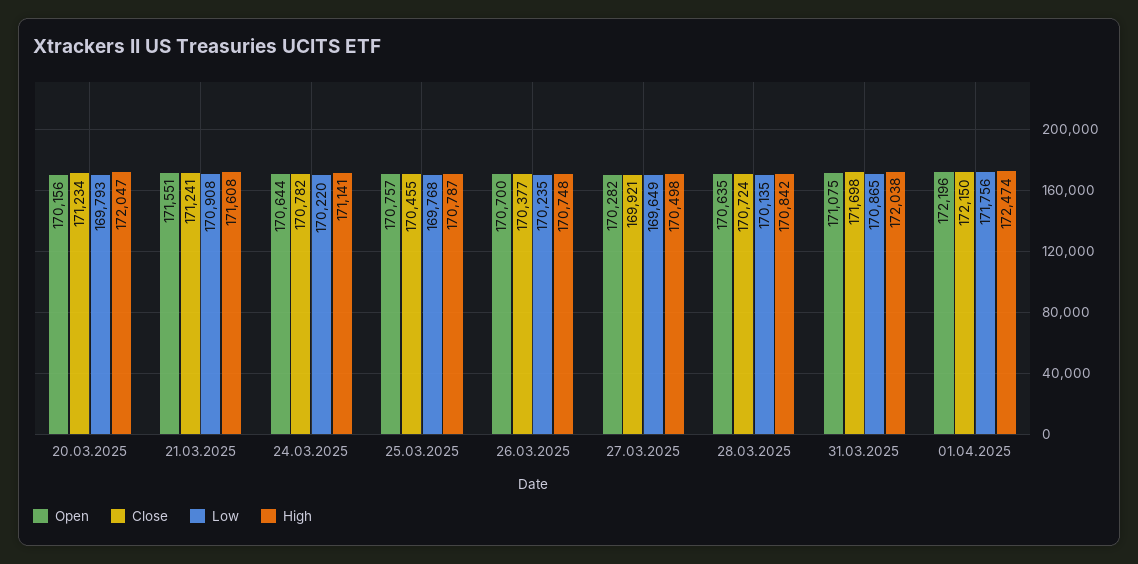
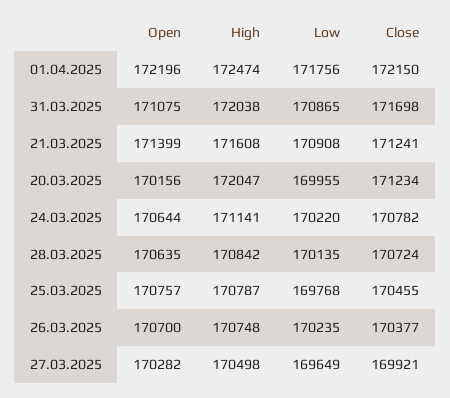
Low, 20.03.2025: 169793 -> 169955
Open, 21.03.2025: 171551 -> 171399

